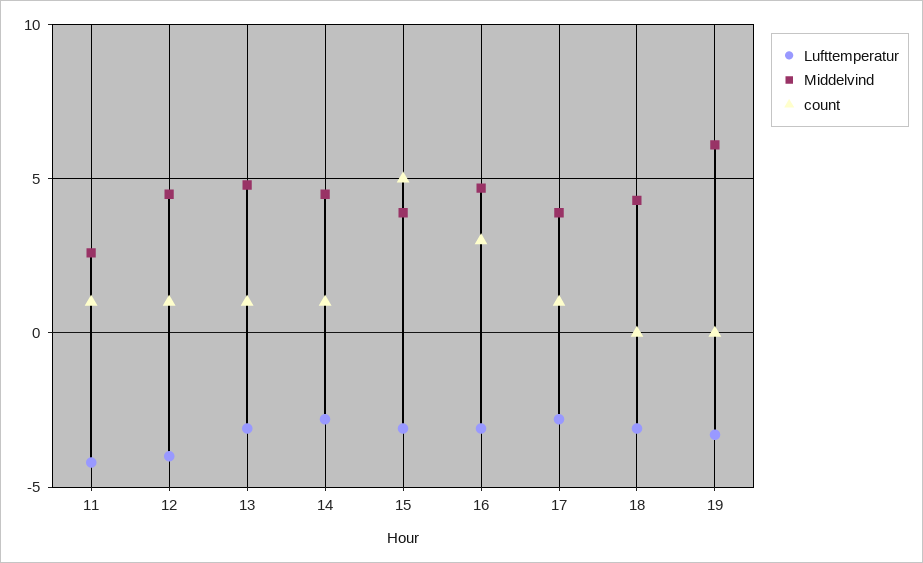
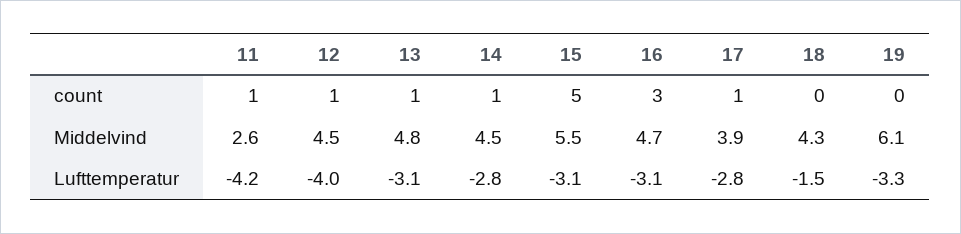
Middelvind, 15: 4 -> 5.5
Lufttemperatur, 18: -3 -> -1.5

